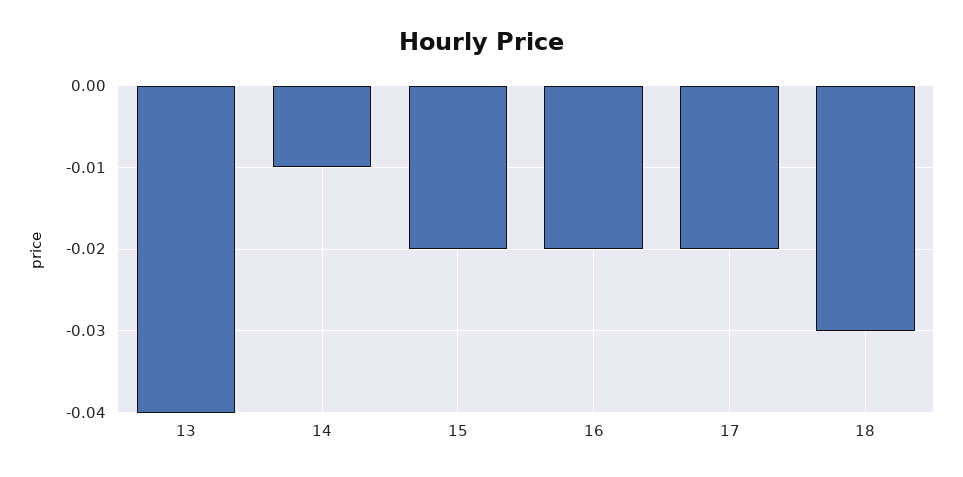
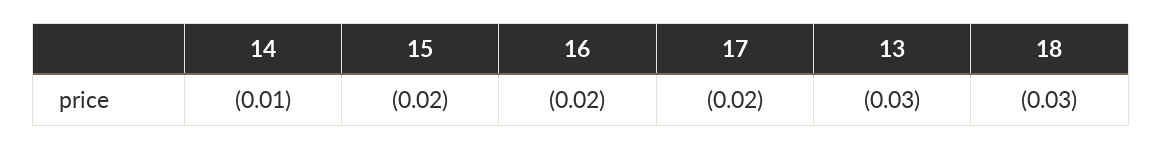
13: -0.04 -> -0.03

